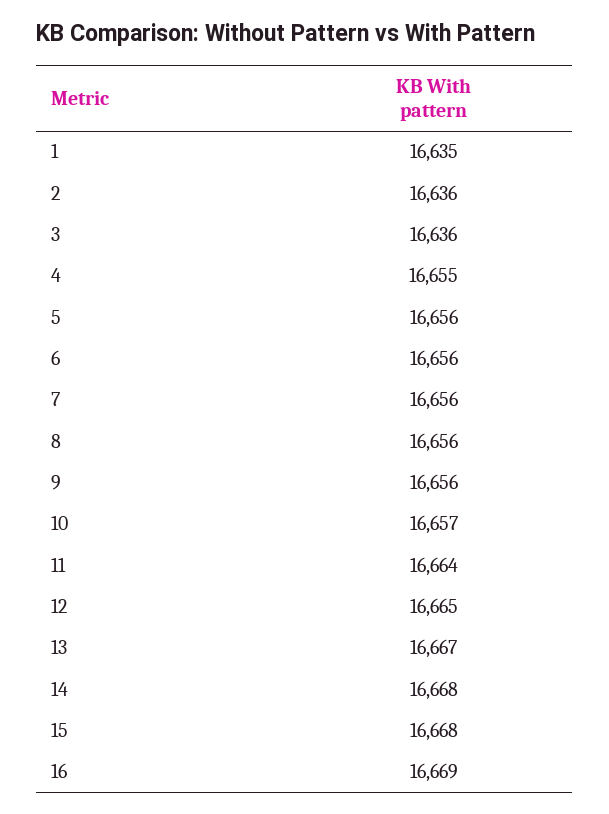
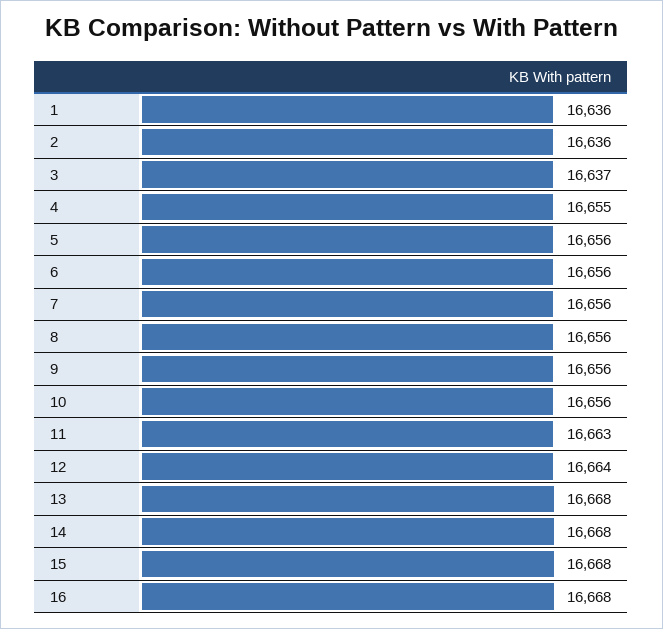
1: 16635 -> 16636
3: 16636 -> 16637
10: 16657 -> 16656
11: 16664 -> 16663
12: 16665 -> 16664
13: 16667 -> 16668
16: 16669 -> 16668

